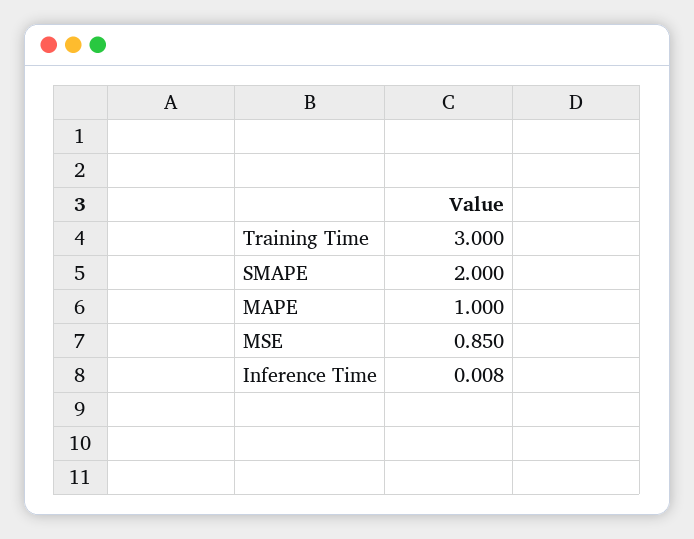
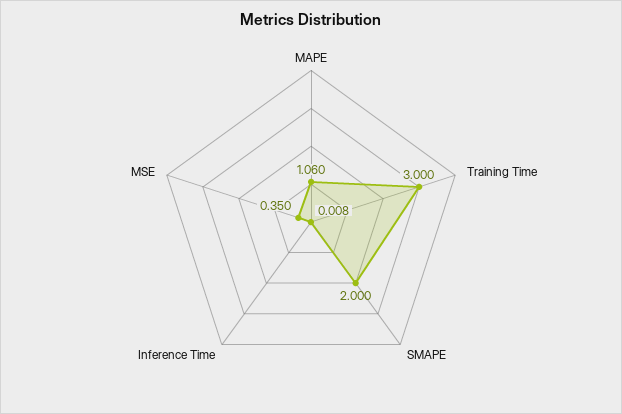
MAPE: 1 -> 1.06
MSE: 0.85 -> 0.35

